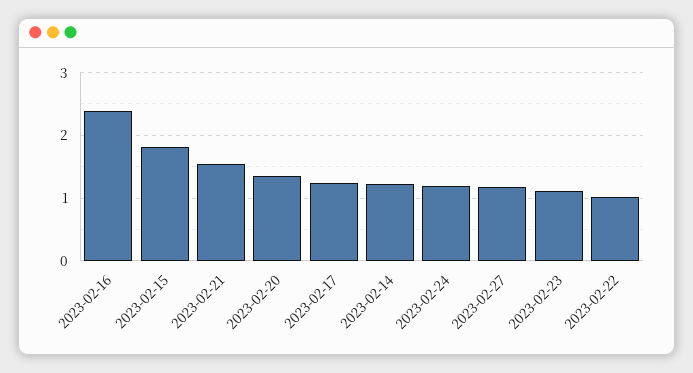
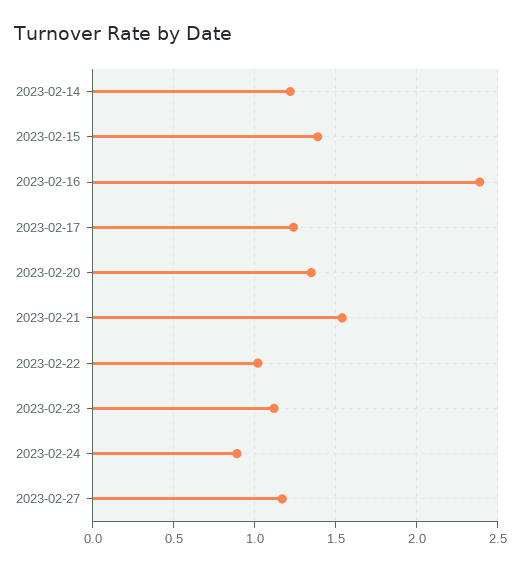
2023-02-15: 1.8 -> 1.4
2023-02-24: 1.2 -> 0.9

